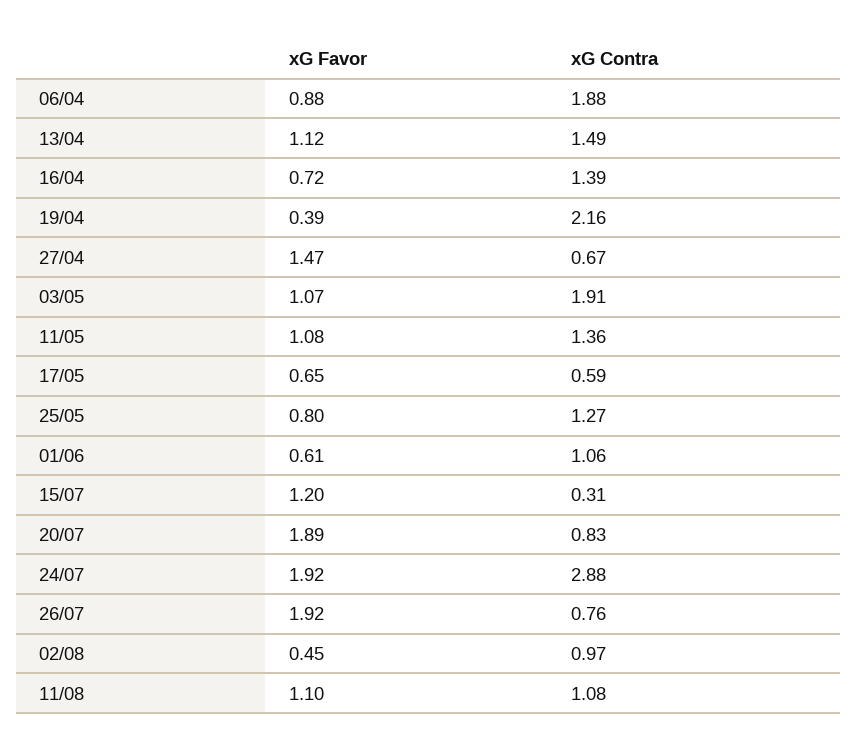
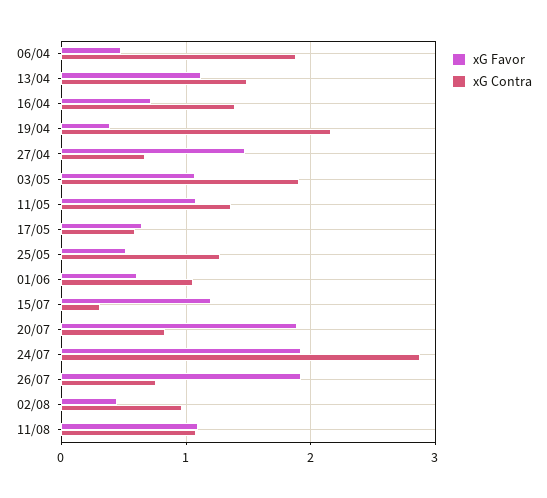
xG Favor, 06/04: 0.88 -> 0.5
xG Favor, 25/05: 0.8 -> 0.5

